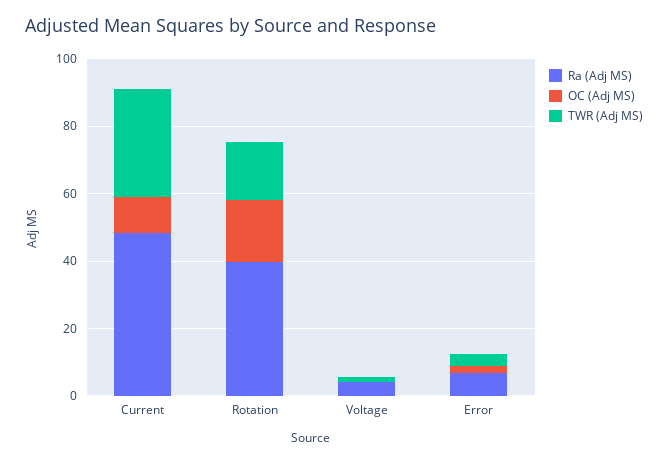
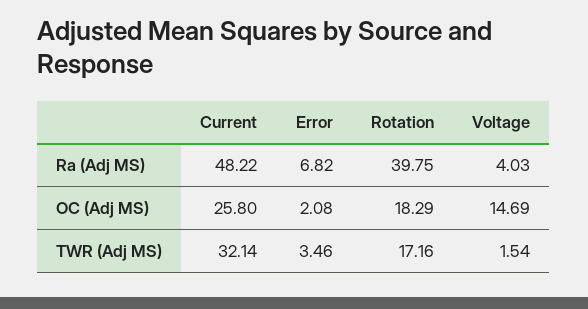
OC (Adj MS), Current: 10 -> 25.8
OC (Adj MS), Voltage: 0 -> 14.69

